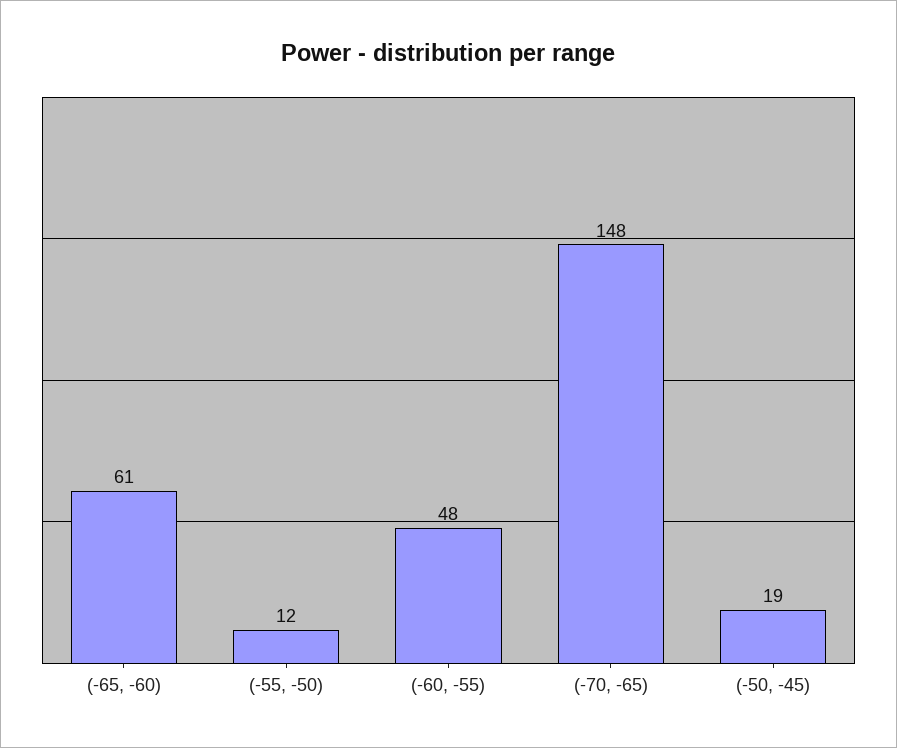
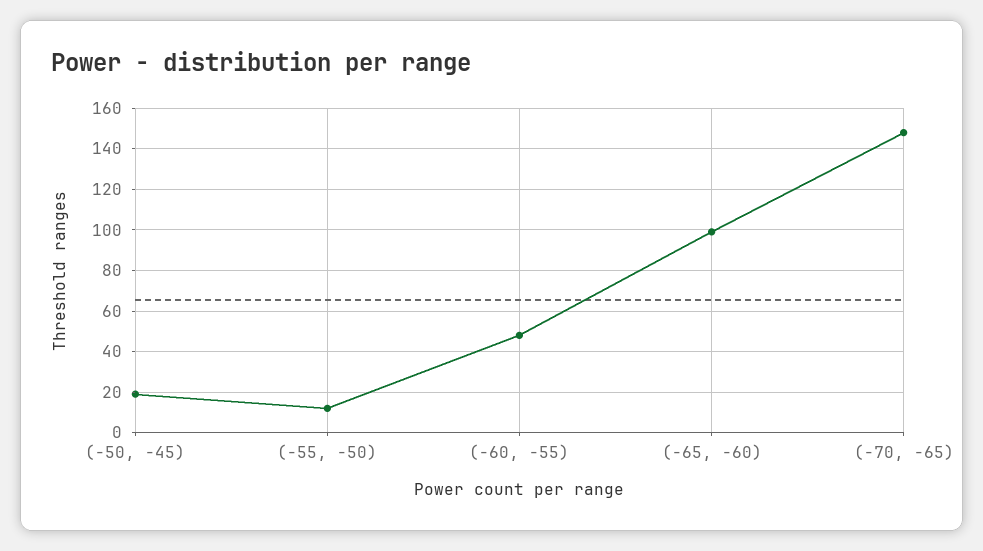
(-65, -60): 61 -> 100

